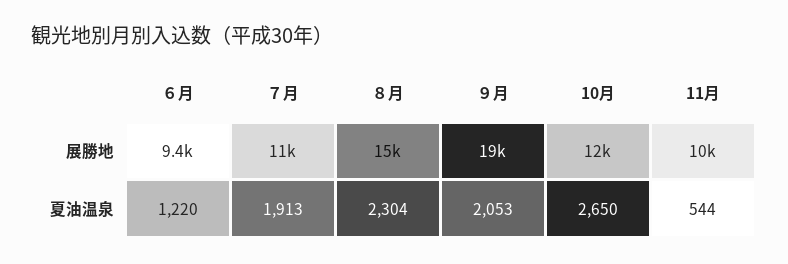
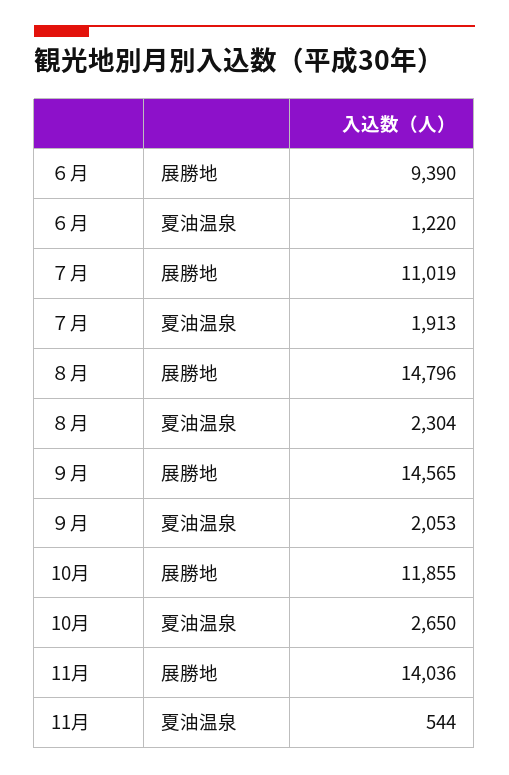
９月, 展勝地: 19000 -> 14565
11月, 展勝地: 10000 -> 14036

